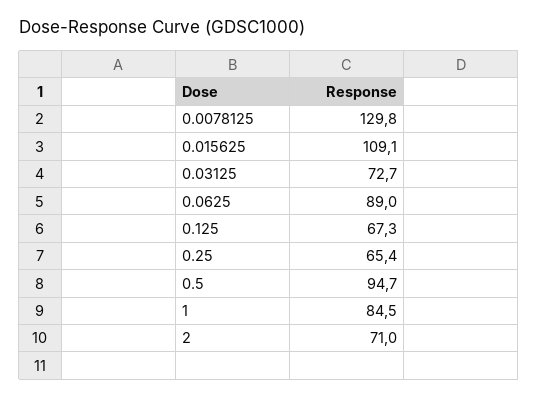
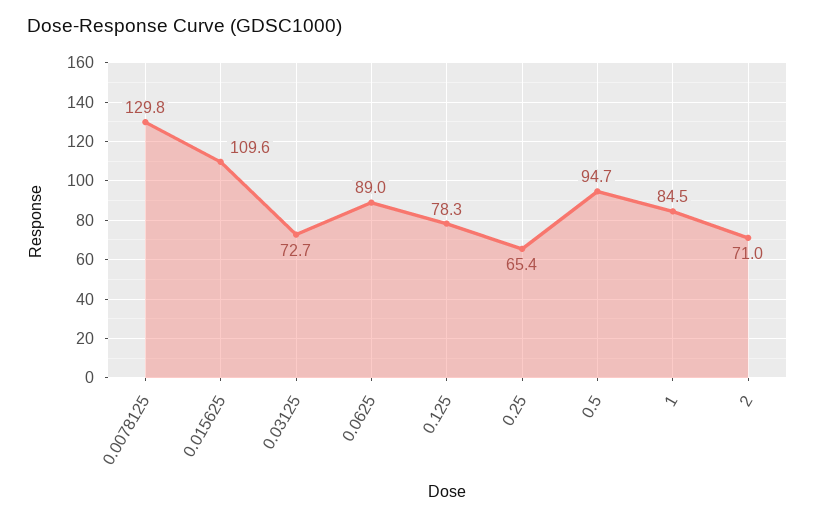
0.015625: 109.1 -> 109.6
0.125: 67.3 -> 78.3

